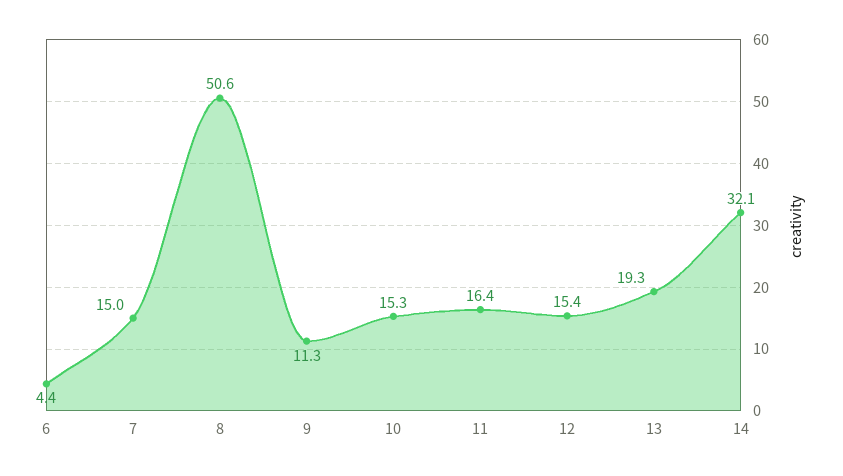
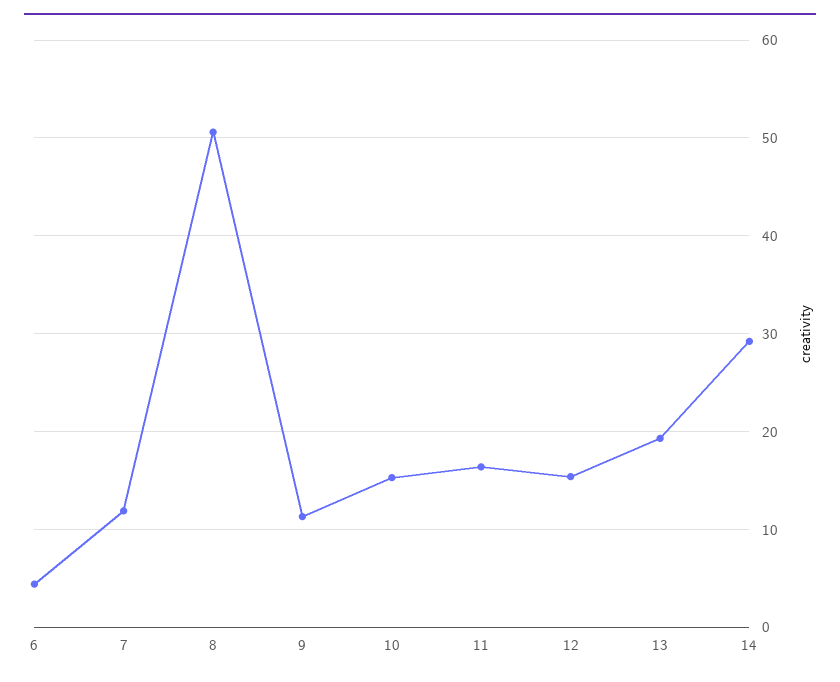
7: 15 -> 12
14: 32.1 -> 29

